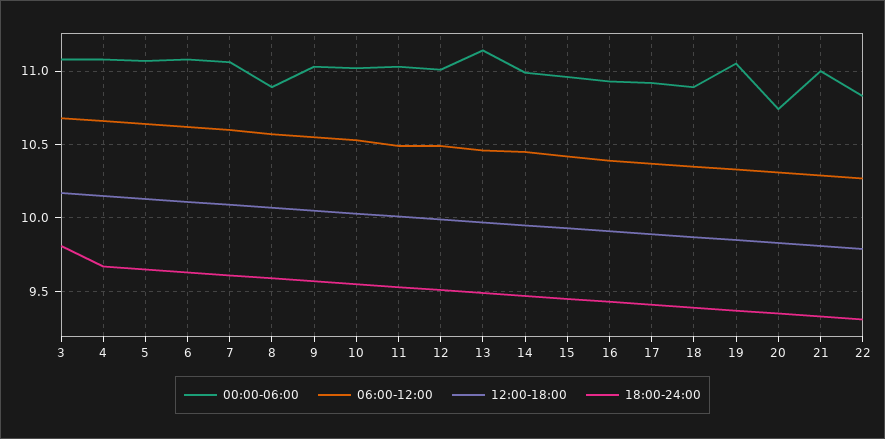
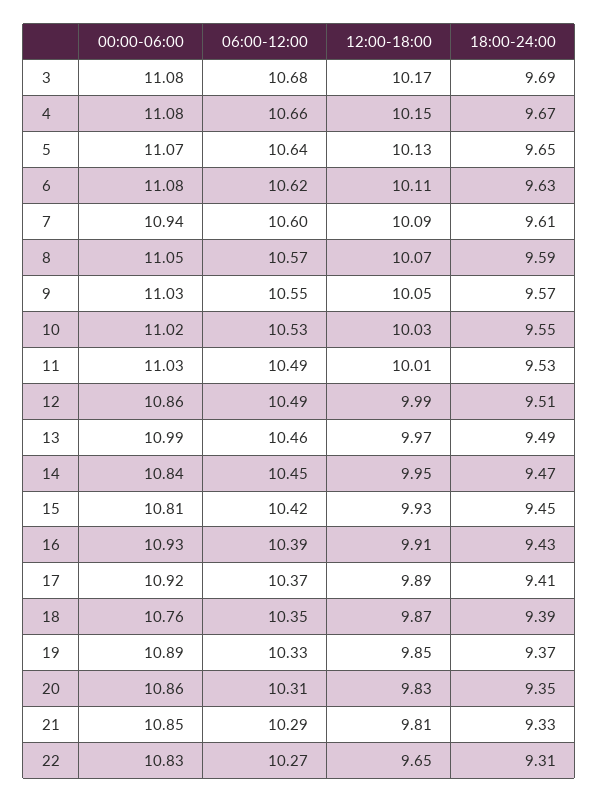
18:00-24:00, 3: 9.8 -> 9.69
00:00-06:00, 7: 11.05 -> 10.94
00:00-06:00, 8: 10.9 -> 11.05
00:00-06:00, 12: 11 -> 10.86
00:00-06:00, 13: 11.15 -> 10.99
00:00-06:00, 14: 11 -> 10.84
00:00-06:00, 15: 10.95 -> 10.81
00:00-06:00, 18: 10.9 -> 10.76
00:00-06:00, 19: 11.05 -> 10.89
00:00-06:00, 20: 10.75 -> 10.86
00:00-06:00, 21: 11 -> 10.85
12:00-18:00, 22: 9.8 -> 9.65

